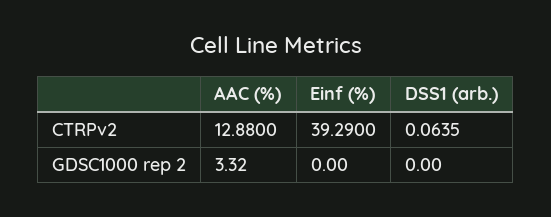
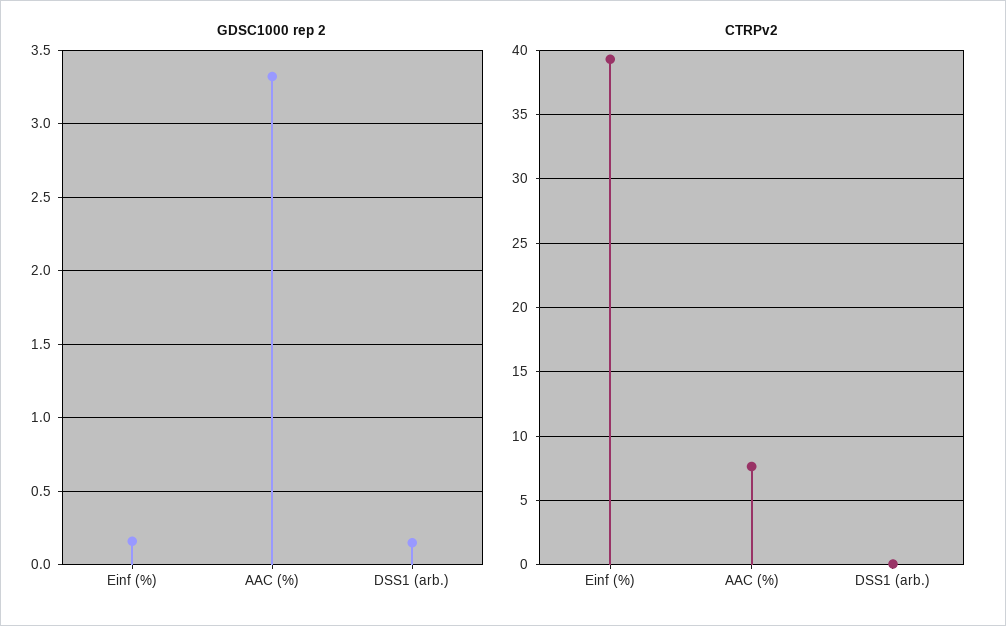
CTRPv2, AAC (%): 12.88 -> 7.5
GDSC1000 rep 2, Einf (%): 0 -> 0.15
GDSC1000 rep 2, DSS1 (arb.): 0 -> 0.15

